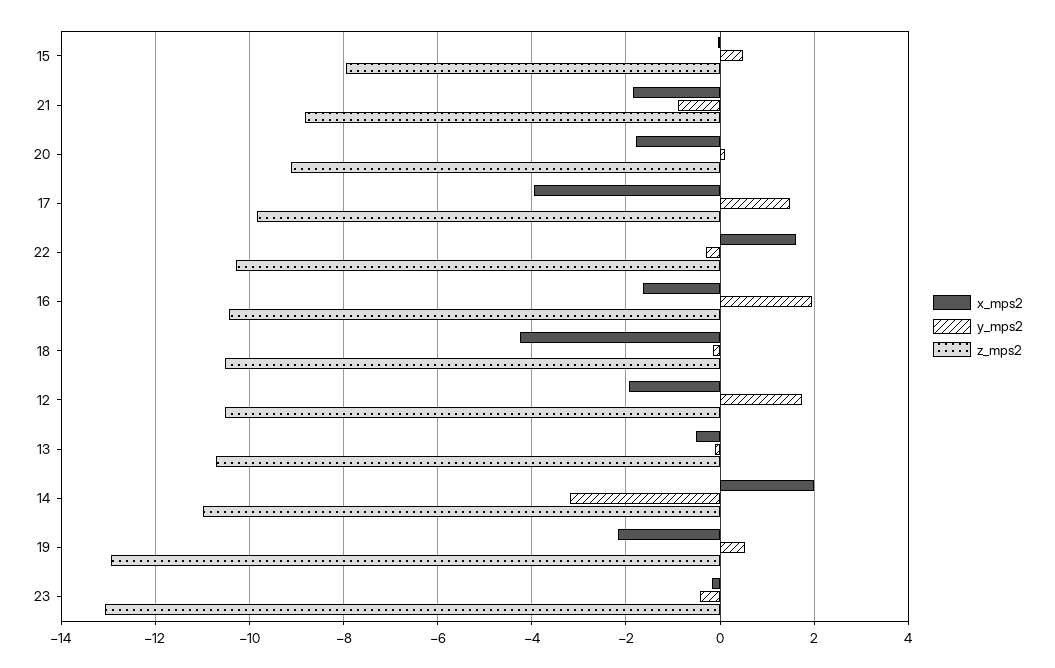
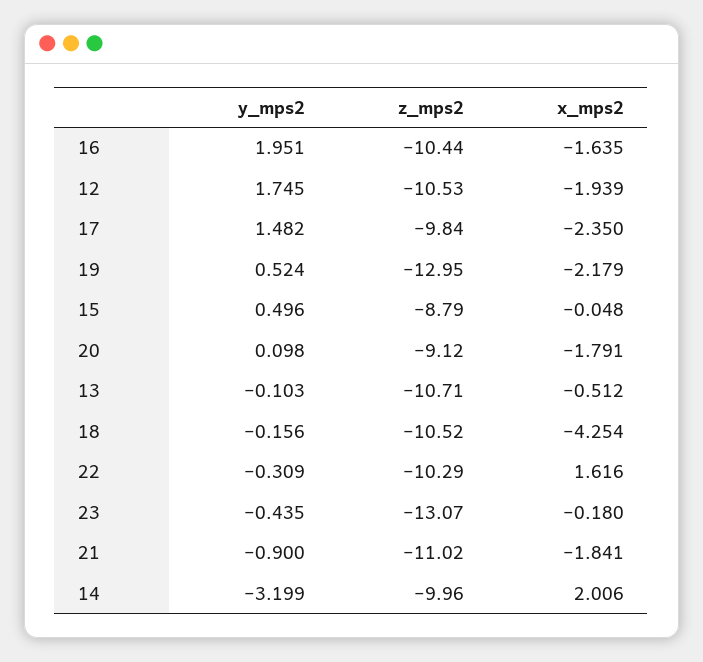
z_mps2, 15: -8 -> -8.79
z_mps2, 21: -8.8 -> -11.02
x_mps2, 17: -4 -> -2.35
z_mps2, 14: -11 -> -9.96

